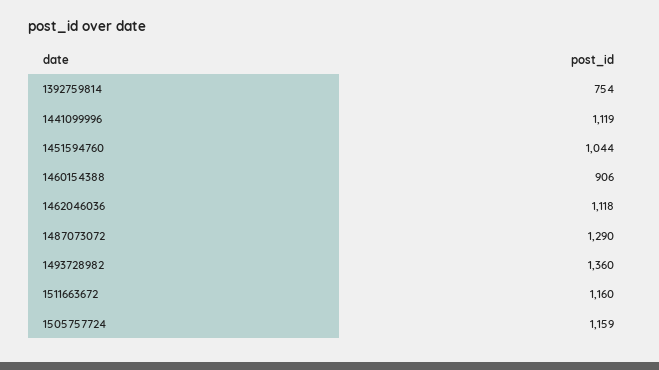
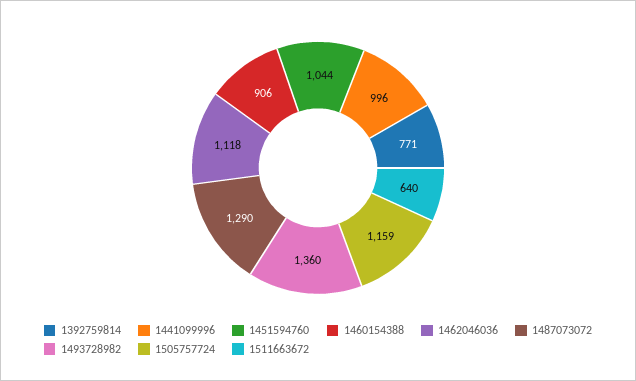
1392759814: 754 -> 771
1441099996: 1119 -> 996
1511663672: 1160 -> 640

